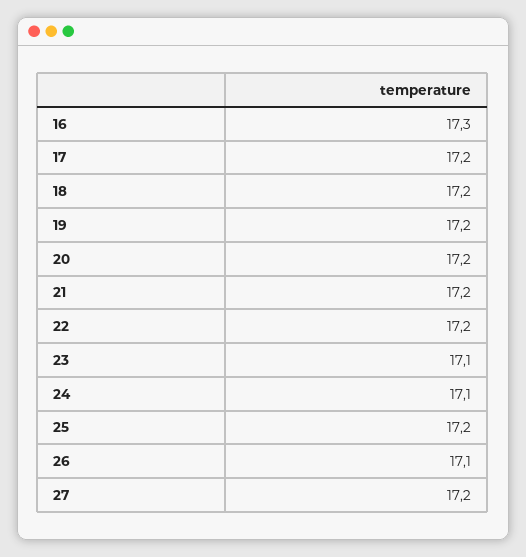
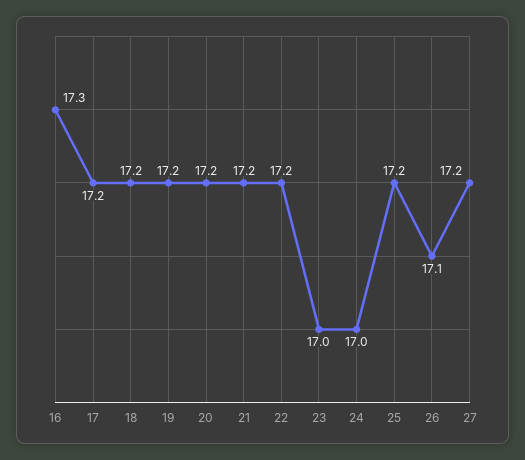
23: 17.1 -> 17
24: 17.1 -> 17

